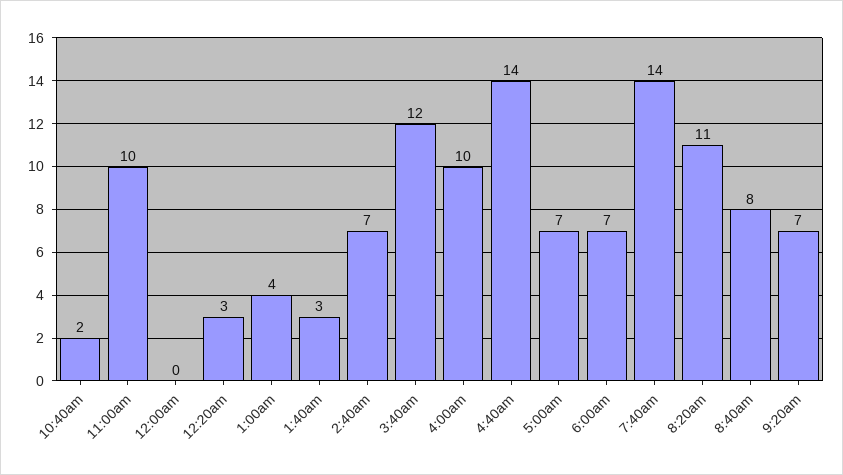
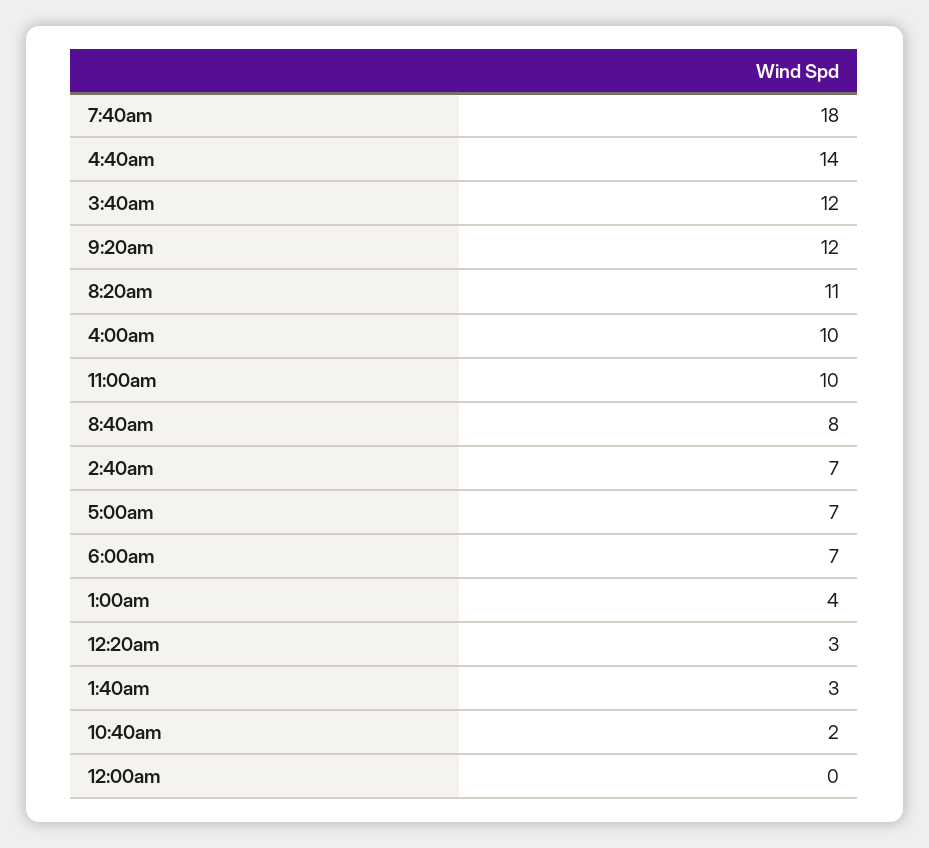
7:40am: 14 -> 18
9:20am: 7 -> 12

